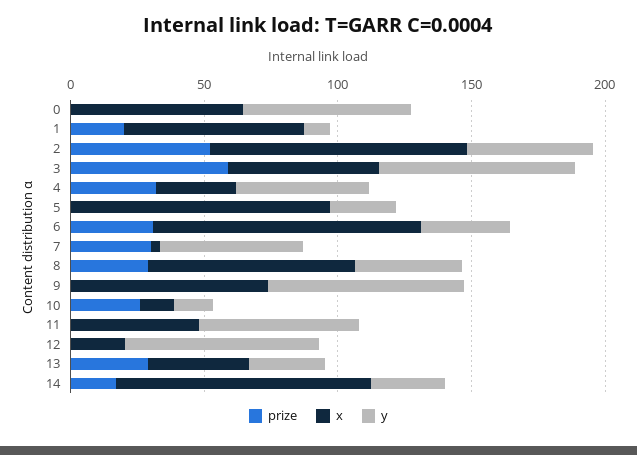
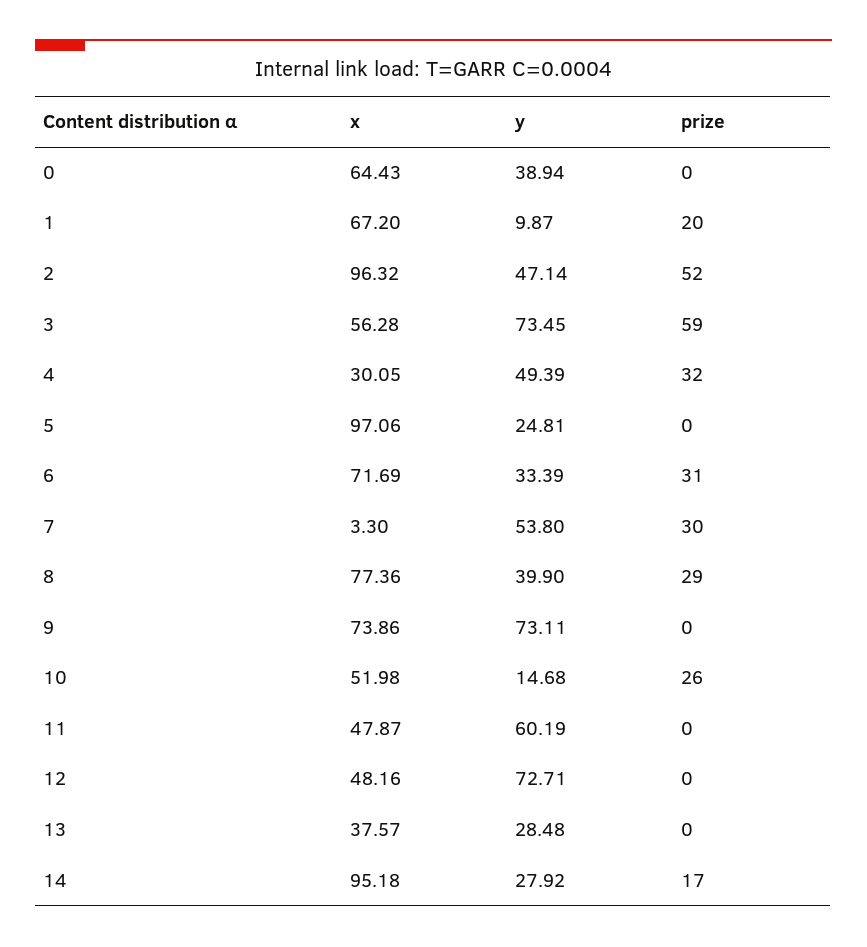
y, 0: 60 -> 38.94
x, 6: 100 -> 71.69
x, 10: 10 -> 51.98
x, 12: 20 -> 48.16
prize, 13: 30 -> 0

